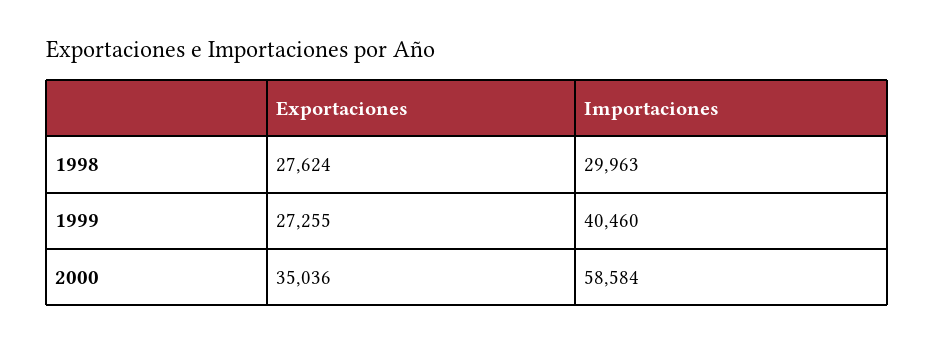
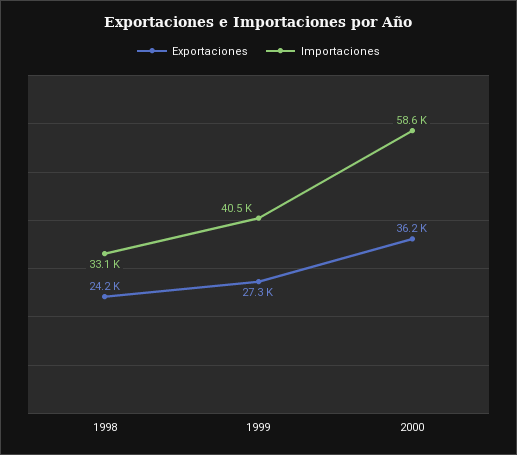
Exportaciones, 1998: 27624 -> 24200
Importaciones, 1998: 29963 -> 33100
Exportaciones, 2000: 35036 -> 36200

